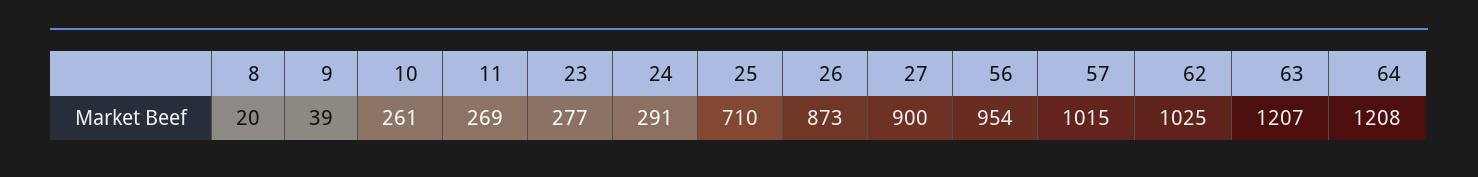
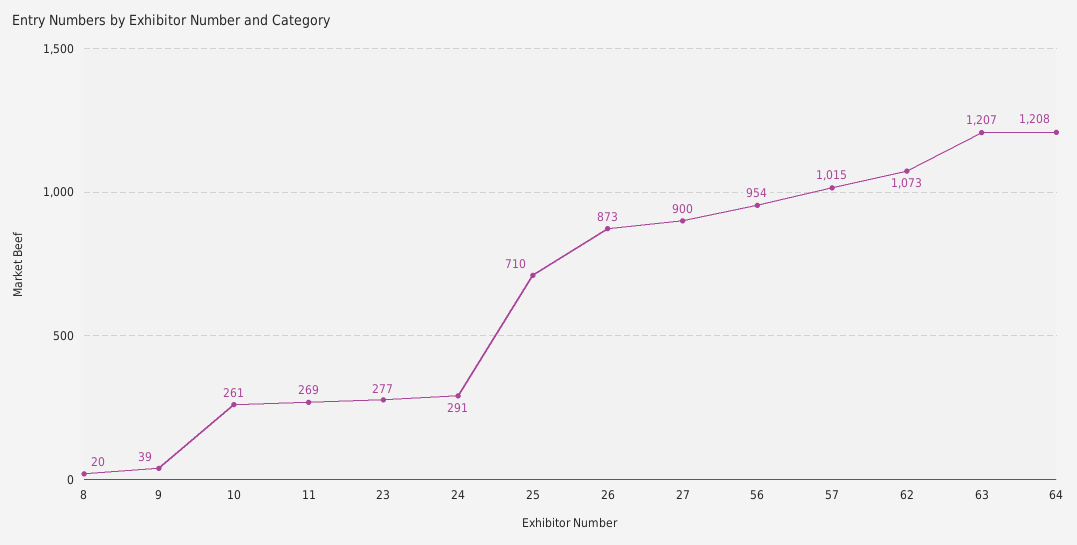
62: 1025 -> 1073

